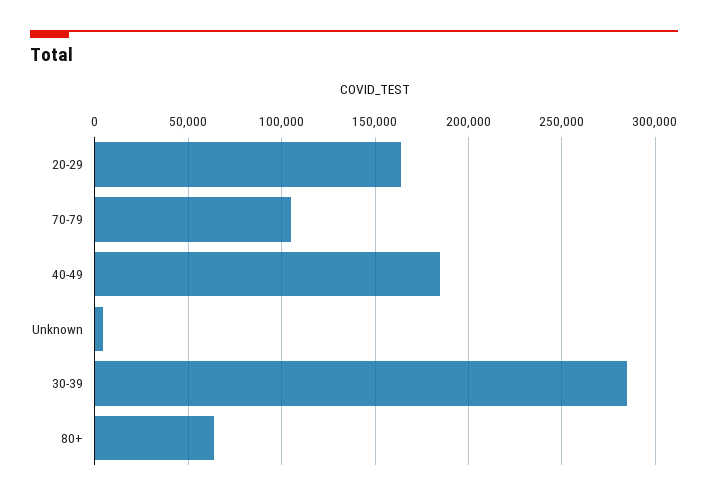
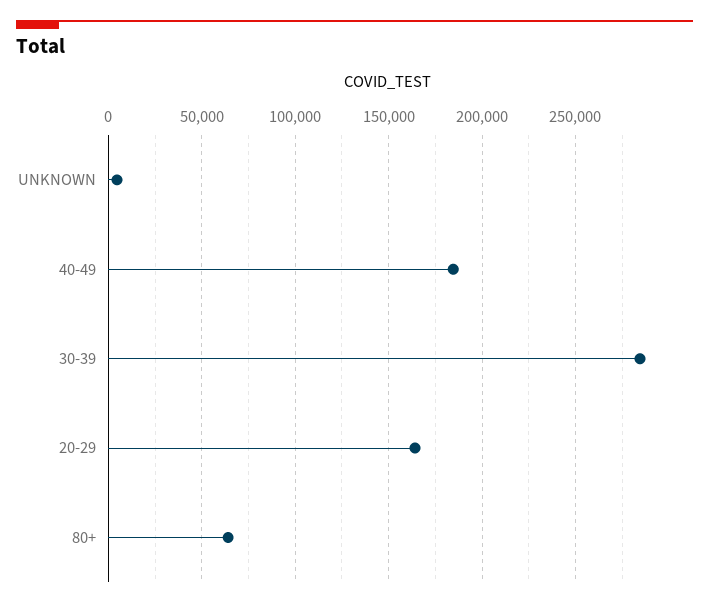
70-79: 105000 -> none

